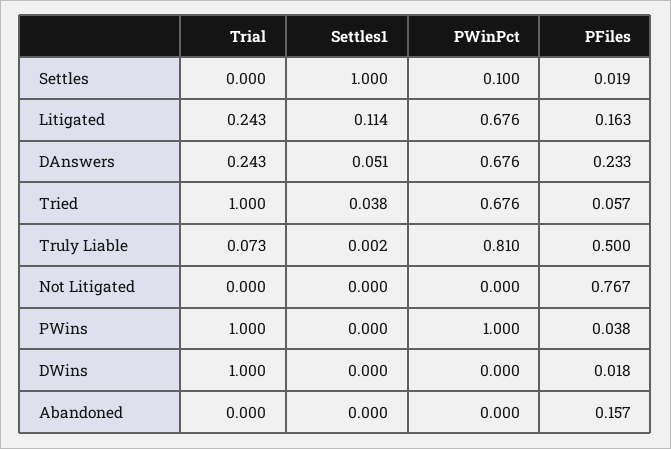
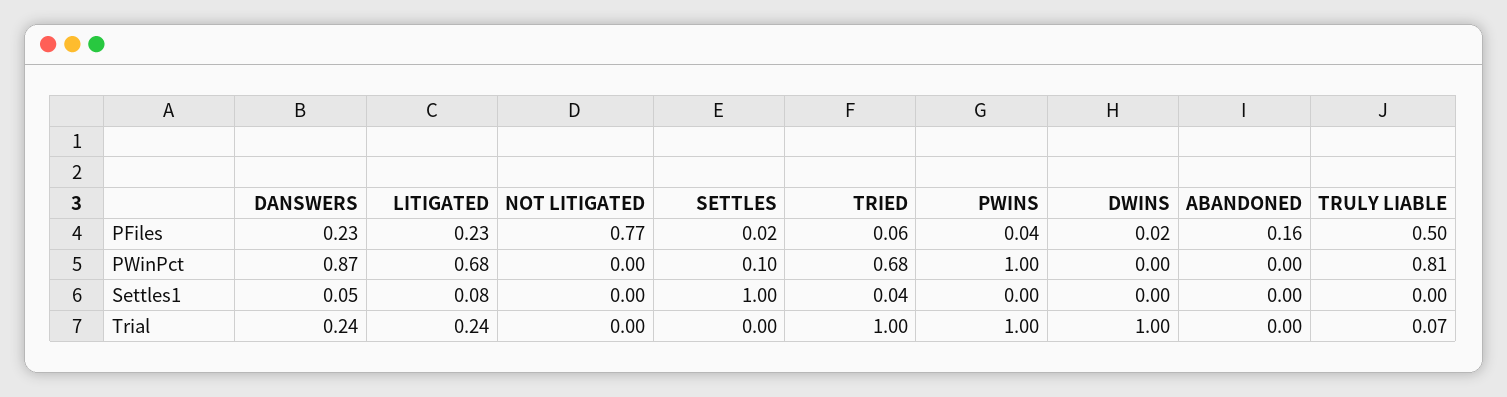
Settles1, Litigated: 0.114 -> 0.08
PFiles, Litigated: 0.163 -> 0.23
PWinPct, DAnswers: 0.676 -> 0.87

